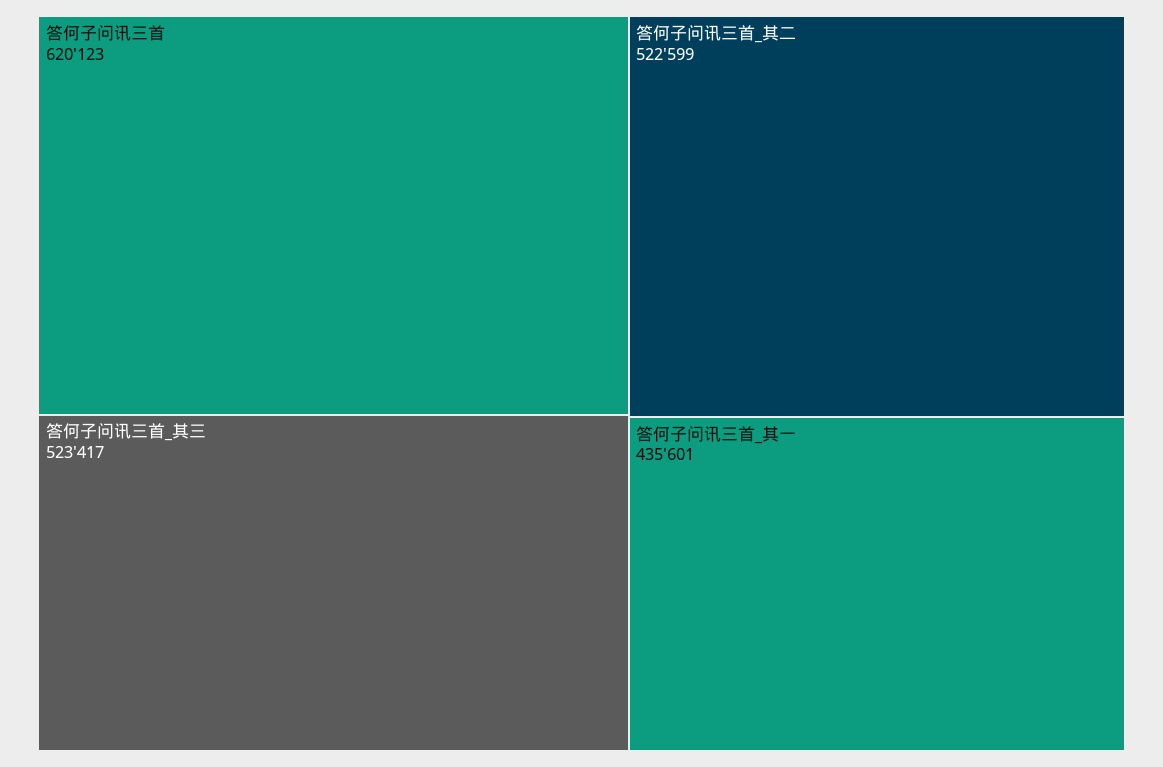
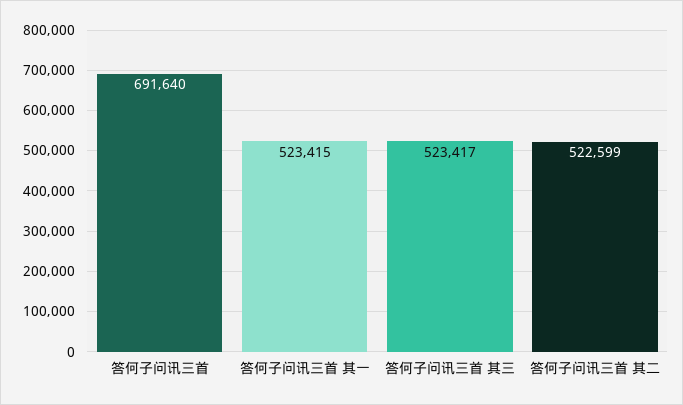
答何子问讯三首: 620123 -> 691640
答何子问讯三首_其一: 435601 -> 523415

